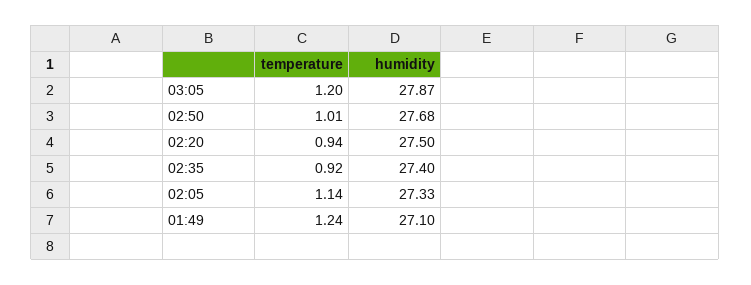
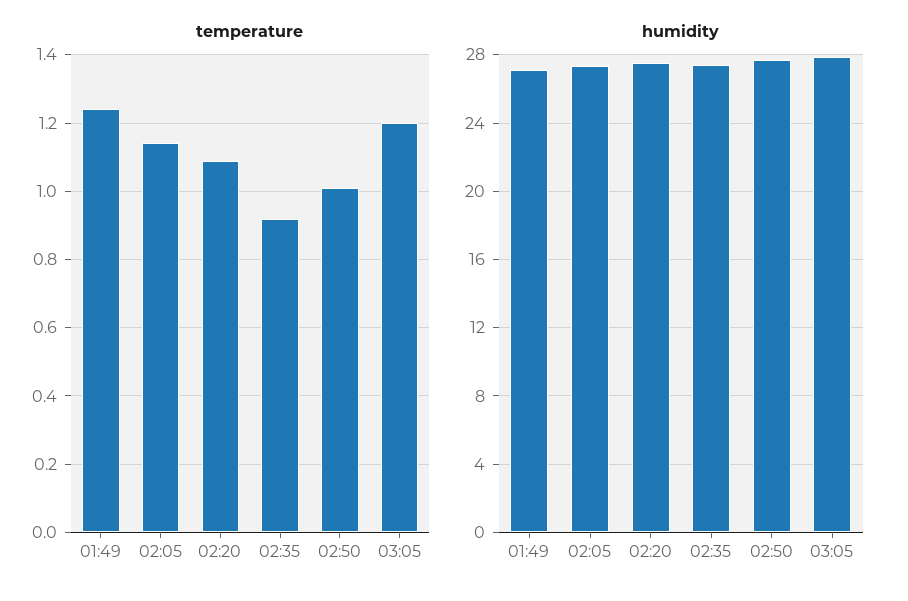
temperature, 02:20: 0.94 -> 1.1

